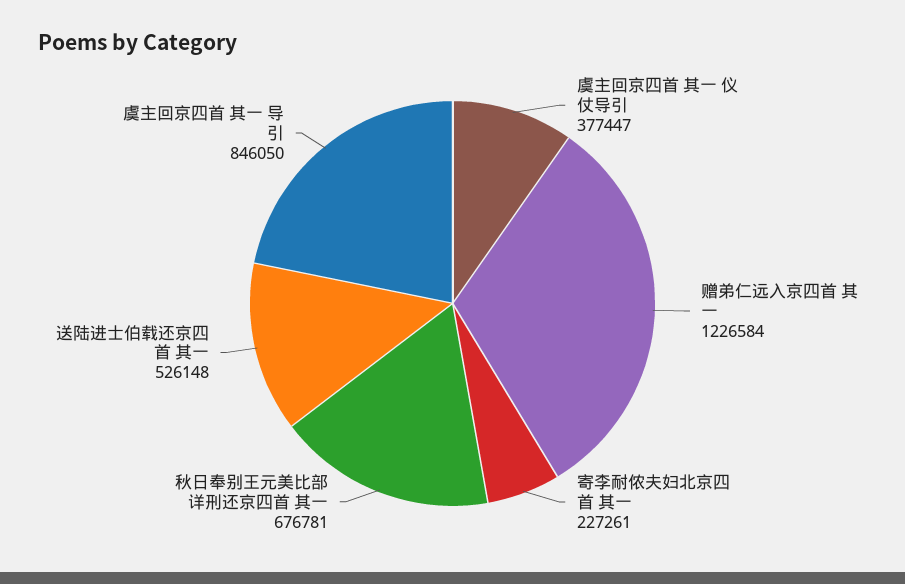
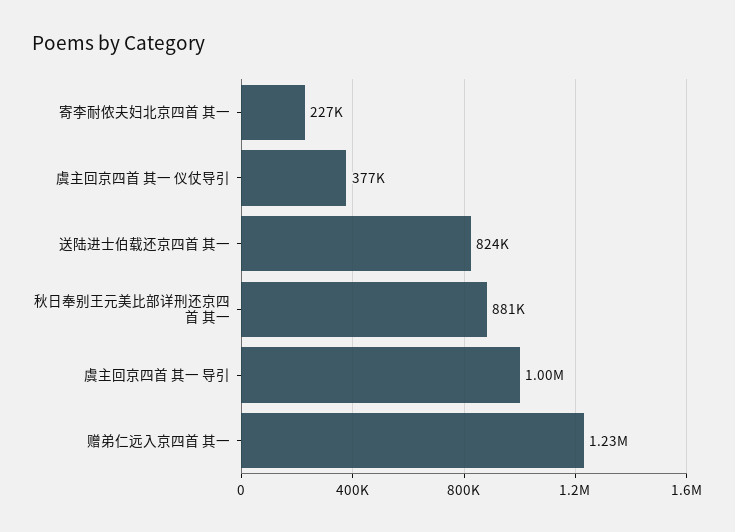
秋日奉别王元美比部详刑还京四首 其一: 676781 -> 881000
送陆进士伯载还京四首 其一: 526148 -> 824000
虞主回京四首 其一 导引: 846050 -> 1000000

